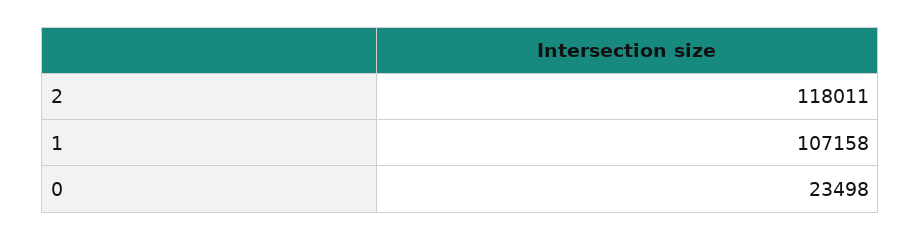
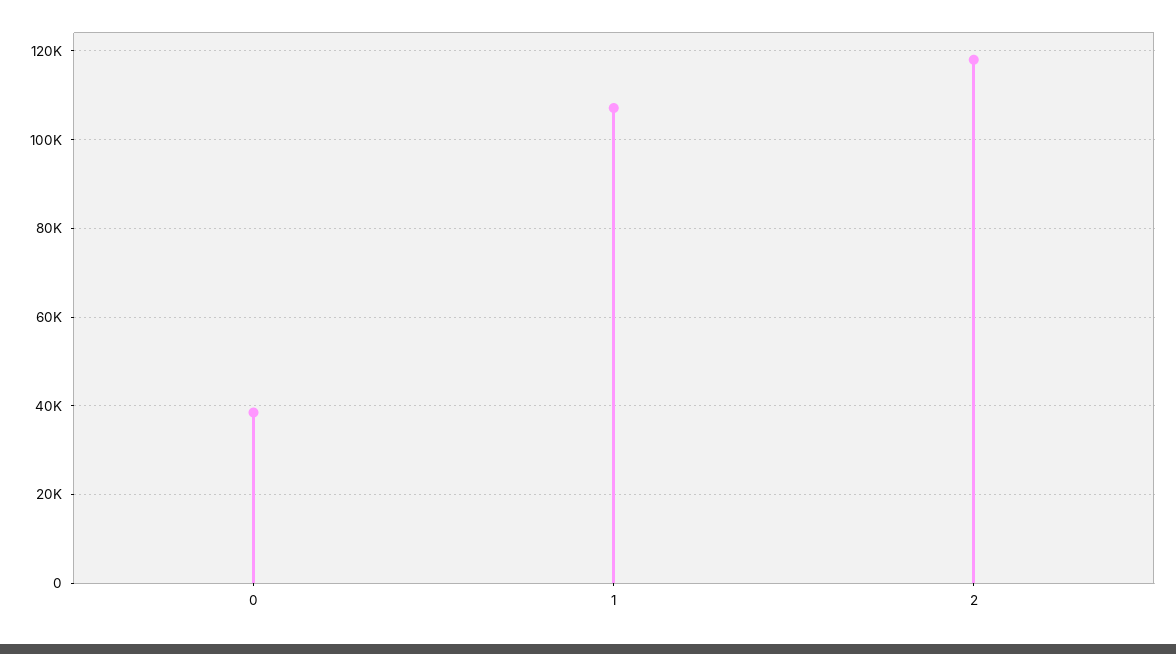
0: 23498 -> 38000

